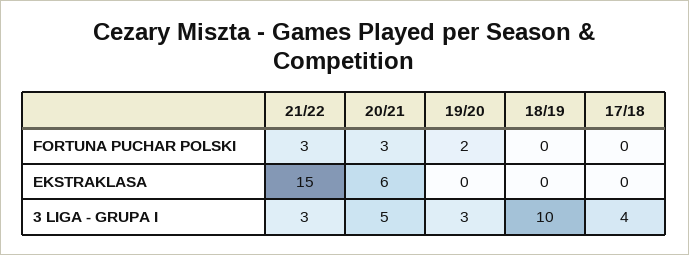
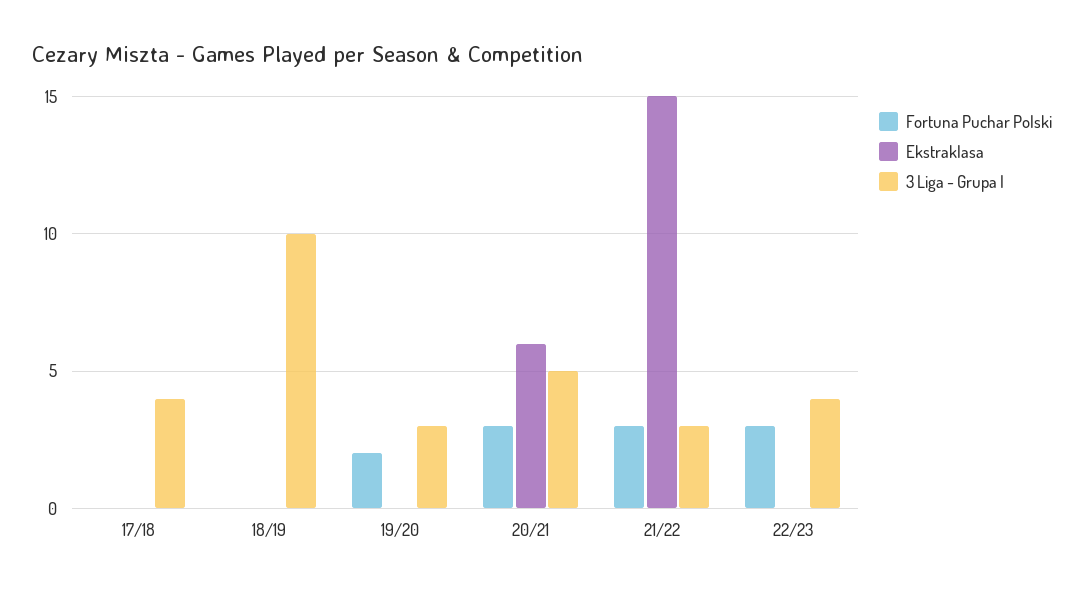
FORTUNA PUCHAR POLSKI, 22/23: none -> 3
EKSTRAKLASA, 22/23: none -> 0
3 LIGA - GRUPA I, 22/23: none -> 4

